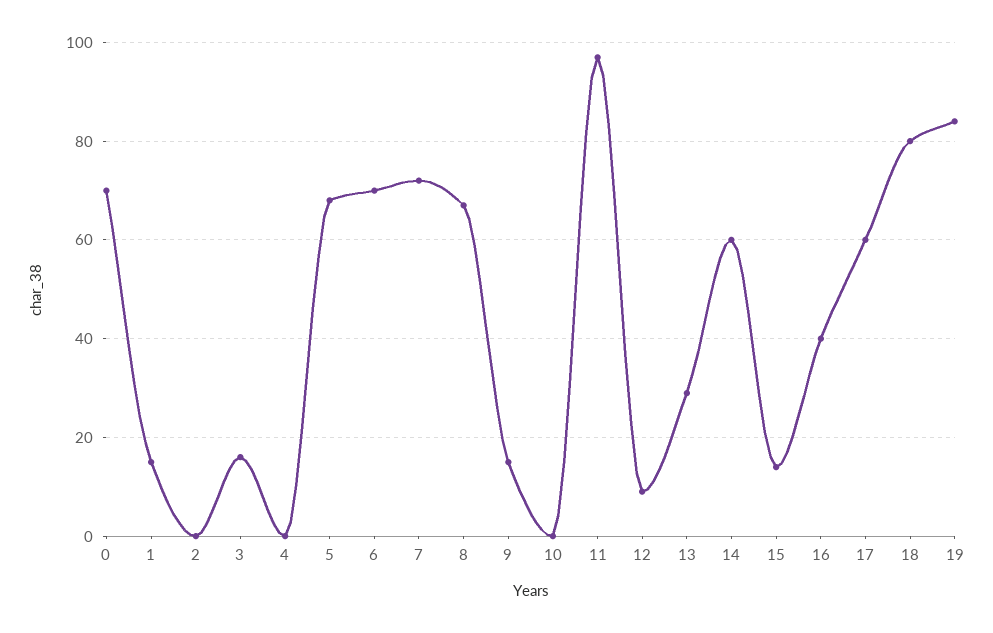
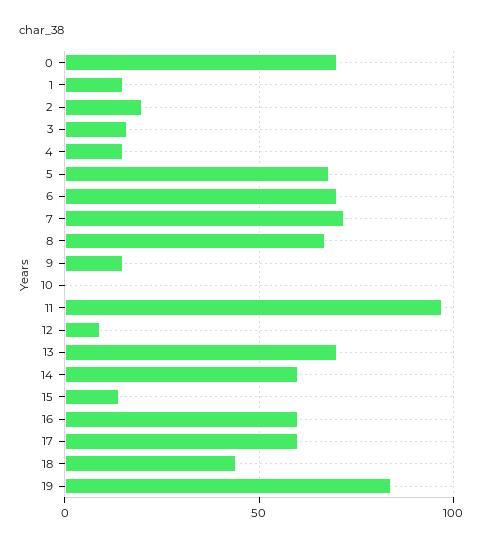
2: 0 -> 20
4: 0 -> 15
13: 30 -> 70
16: 40 -> 60
18: 80 -> 45

